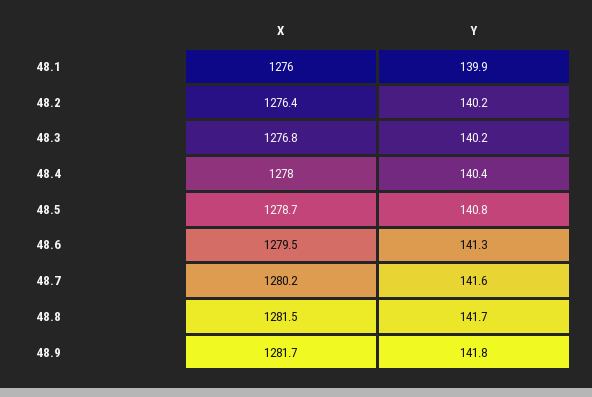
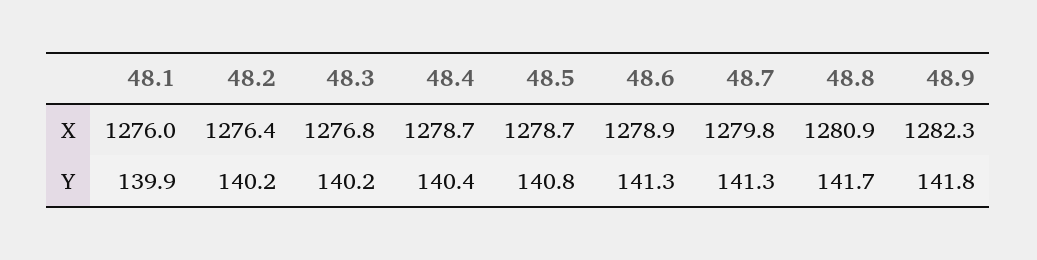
X, 48.4: 1278 -> 1278.7
X, 48.6: 1279.5 -> 1278.9
X, 48.7: 1280.2 -> 1279.8
Y, 48.7: 141.6 -> 141.3
X, 48.8: 1281.5 -> 1280.9
X, 48.9: 1281.7 -> 1282.3

